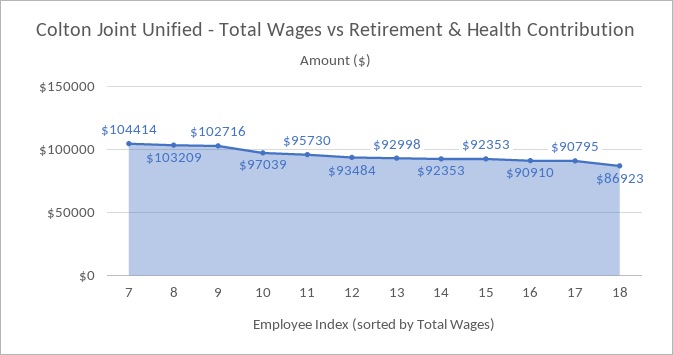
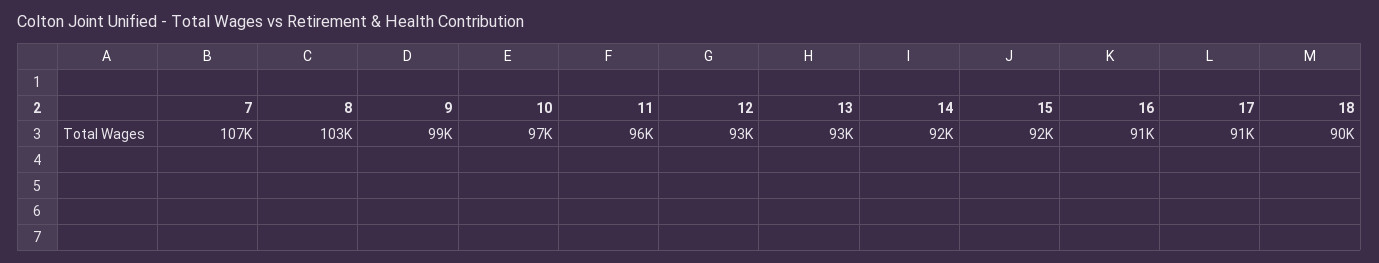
7: 104414 -> 107000
9: 102716 -> 99000
18: 86923 -> 90000

